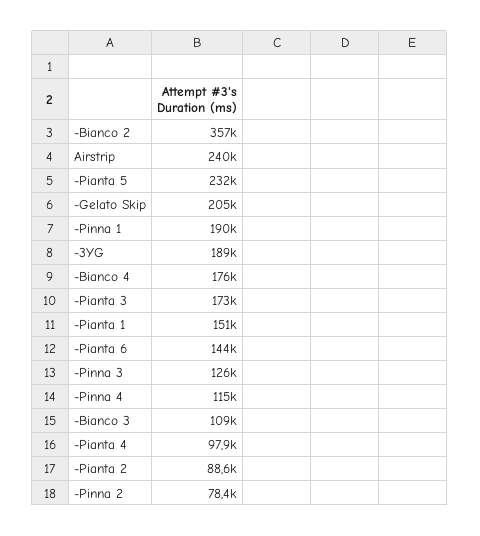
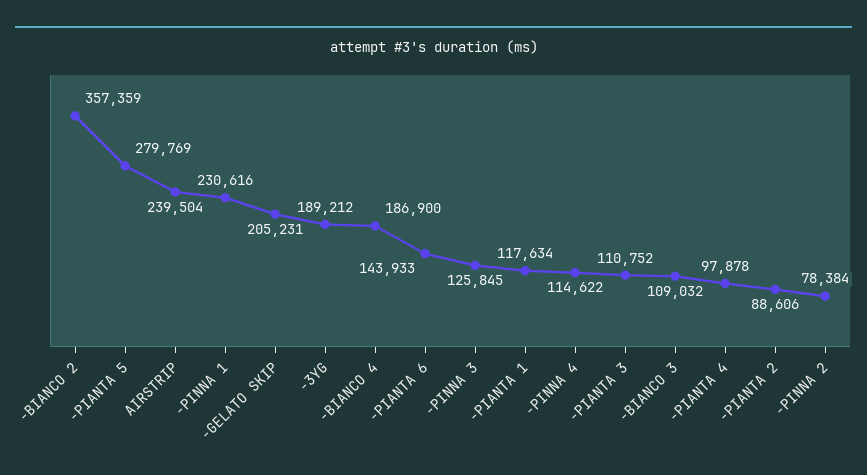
-Pianta 5: 232000 -> 279769
-Pinna 1: 190000 -> 230616
-Bianco 4: 176000 -> 186900
-Pianta 3: 173000 -> 110752
-Pianta 1: 151000 -> 117634

